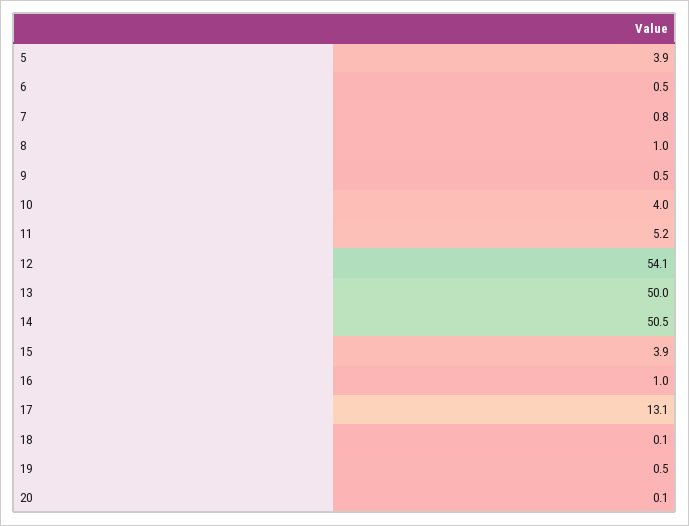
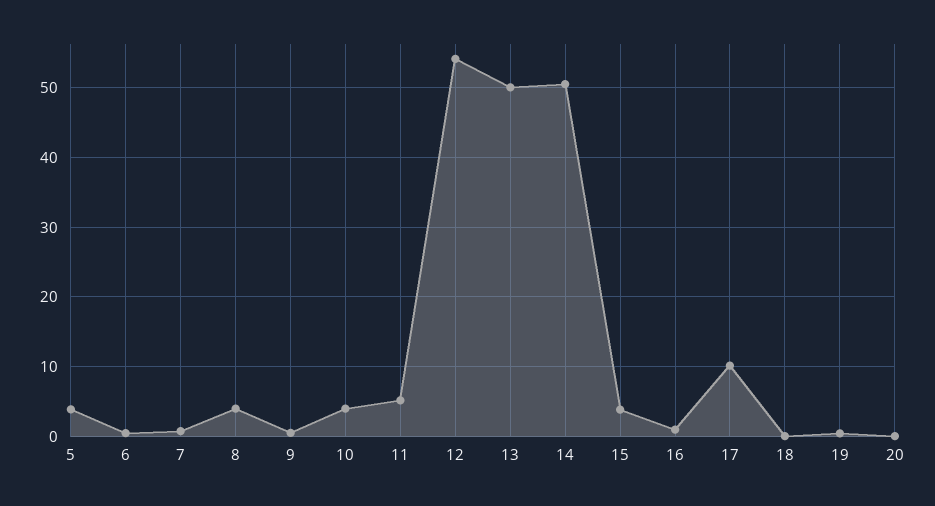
8: 1 -> 4
17: 13.1 -> 10

